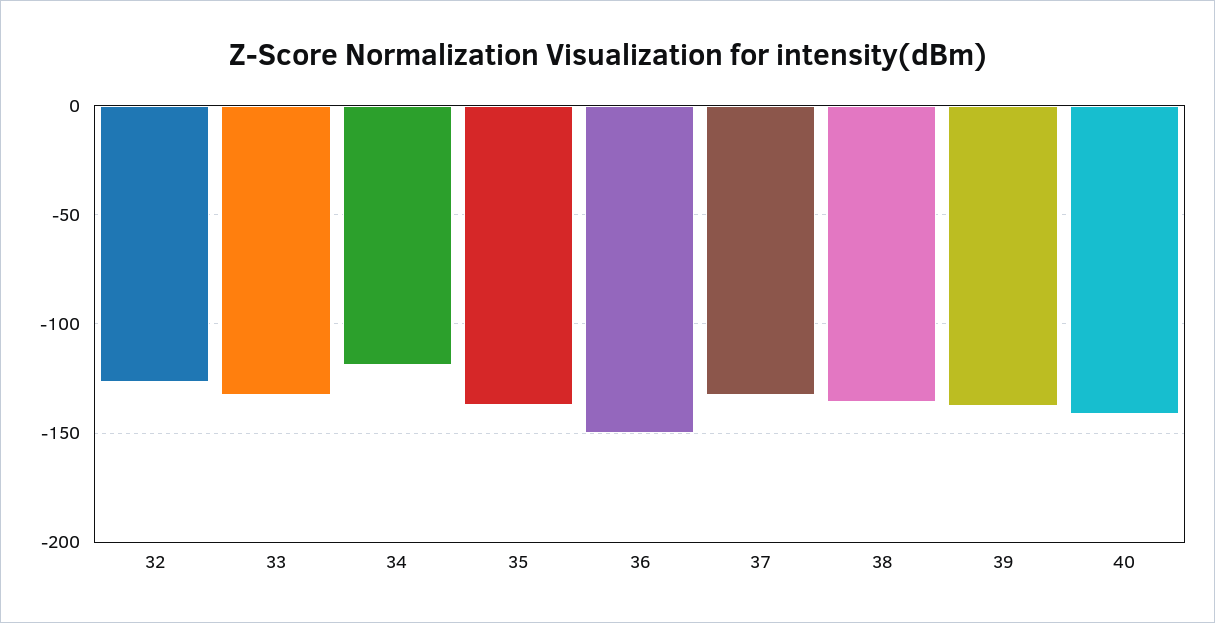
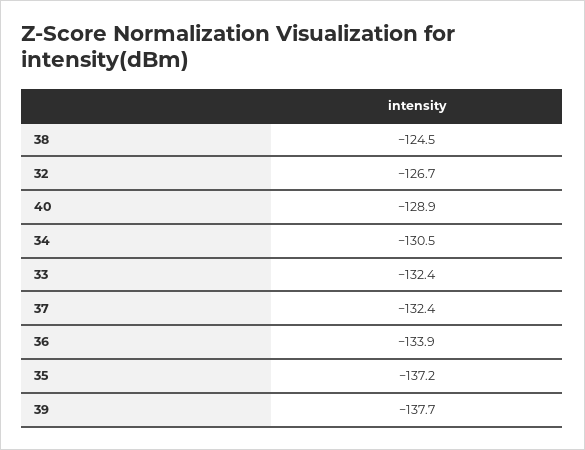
34: -120 -> -130.5
36: -150 -> -133.9
38: -135 -> -124.5
40: -140 -> -128.9

